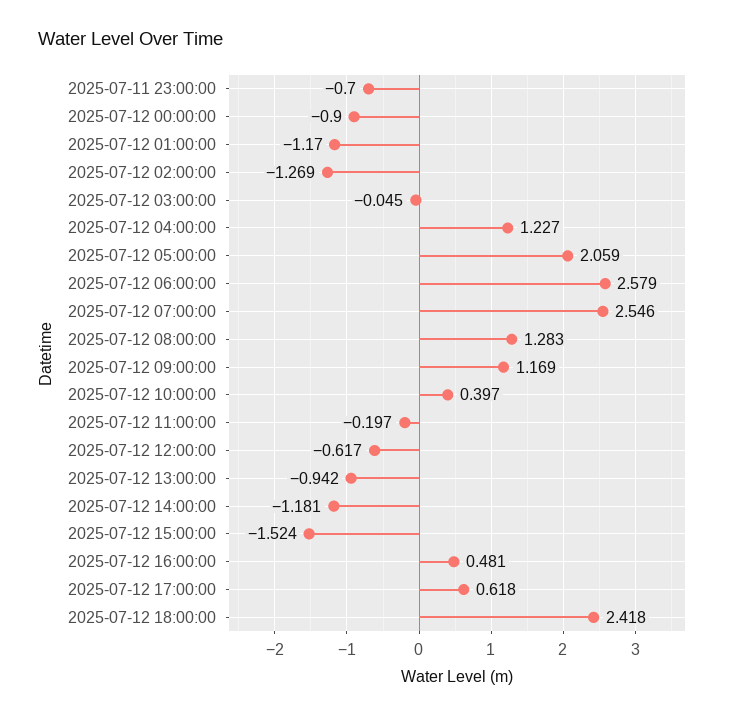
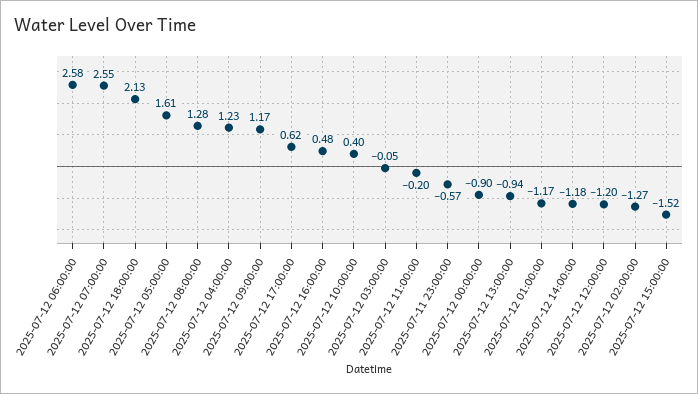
2025-07-11 23:00:00: -0.7 -> -0.57
2025-07-12 05:00:00: 2.059 -> 1.61
2025-07-12 12:00:00: -0.617 -> -1.2
2025-07-12 18:00:00: 2.418 -> 2.13

